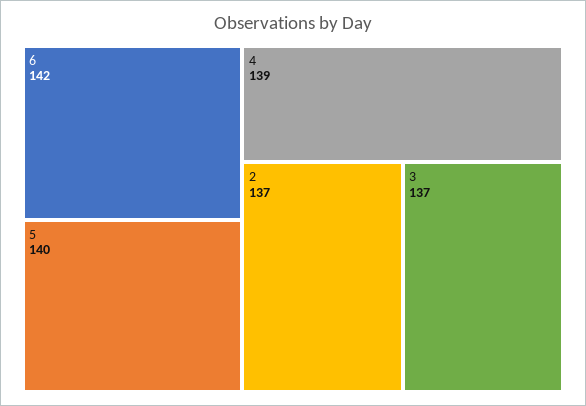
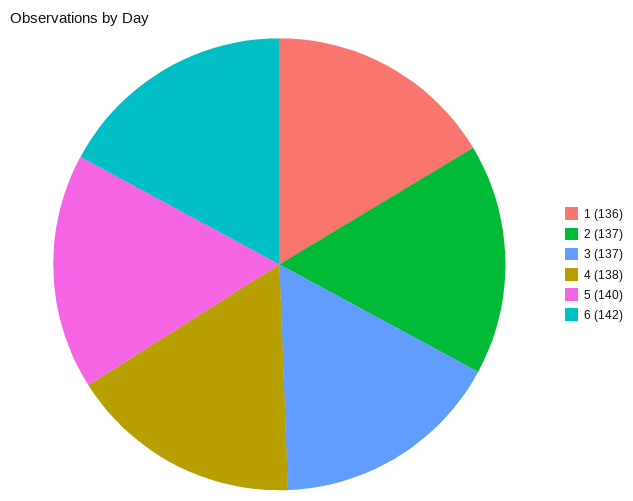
4: 139 -> 138
1: none -> 136

